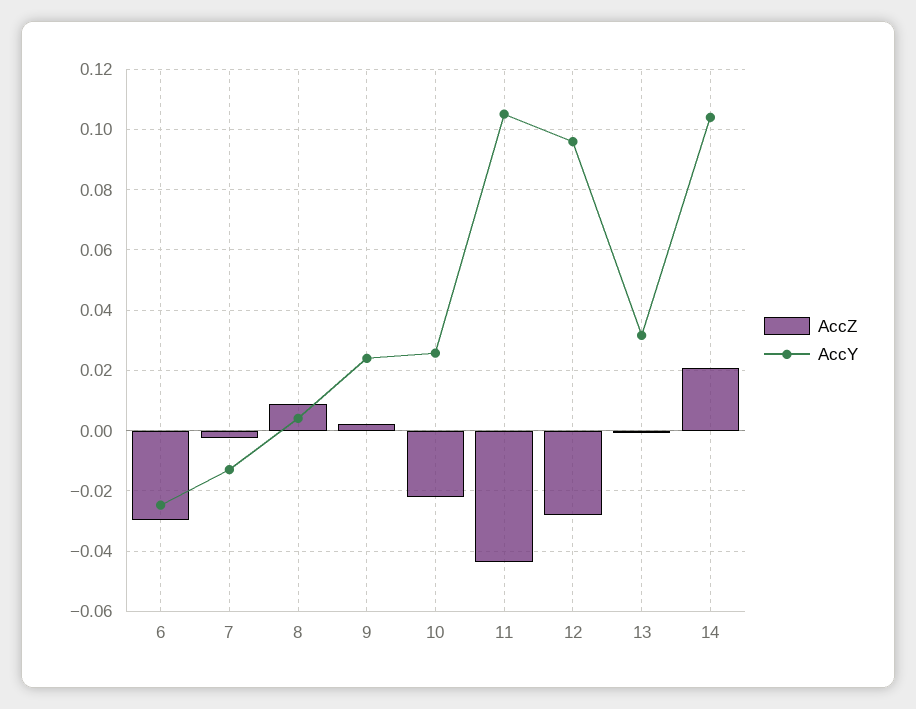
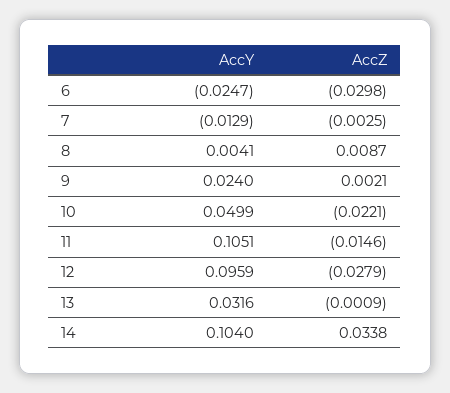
AccY, 10: 0.026 -> 0.0499
AccZ, 11: -0.044 -> -0.0146
AccZ, 14: 0.02 -> 0.0338

